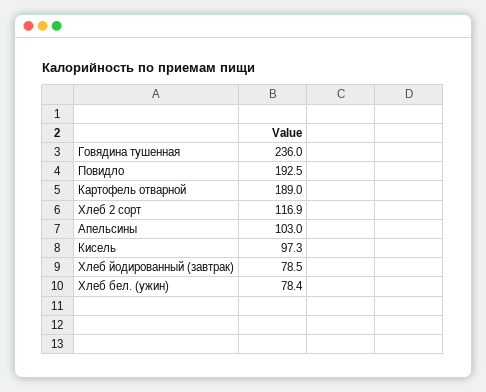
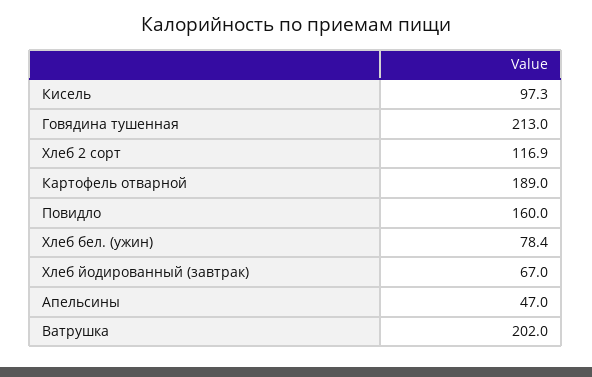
Говядина тушенная: 236 -> 213
Повидло: 192.5 -> 160
Апельсины: 103 -> 47
Хлеб йодированный (завтрак): 78.5 -> 67
Ватрушка: none -> 202

